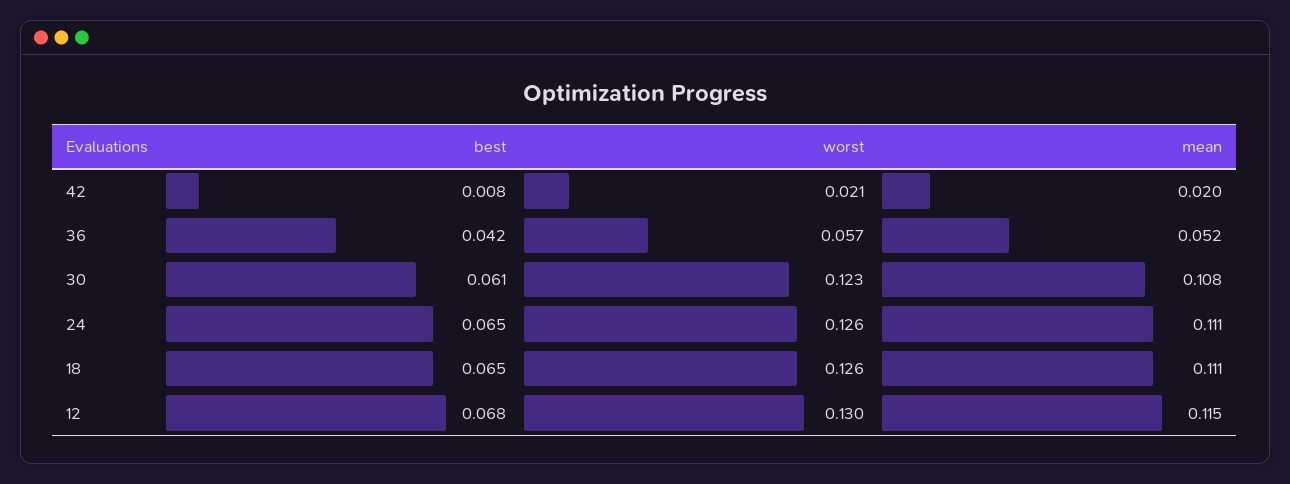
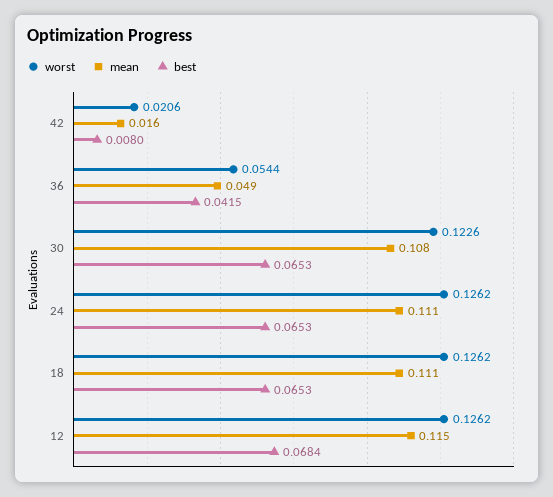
mean, 42: 0.02 -> 0.016
worst, 36: 0.057 -> 0.0544
mean, 36: 0.052 -> 0.049
best, 30: 0.061 -> 0.0653
worst, 12: 0.13 -> 0.1262

